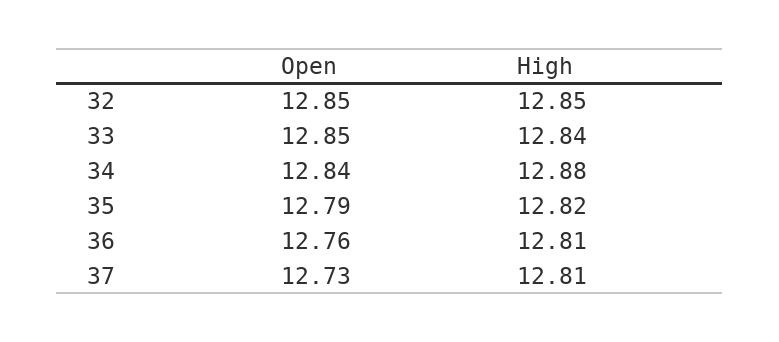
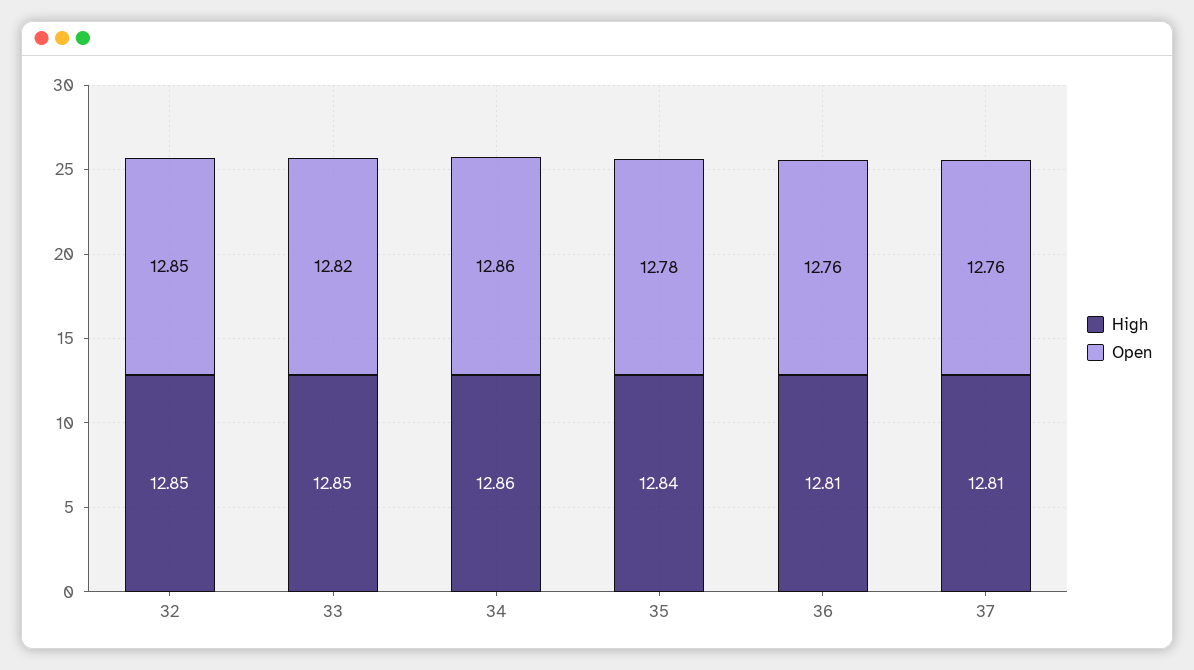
Open, 33: 12.85 -> 12.82
High, 33: 12.84 -> 12.85
Open, 34: 12.84 -> 12.86
High, 34: 12.88 -> 12.86
Open, 35: 12.79 -> 12.78
High, 35: 12.82 -> 12.84
Open, 37: 12.73 -> 12.76

